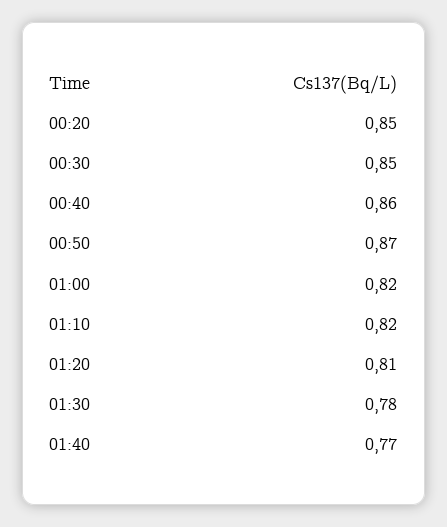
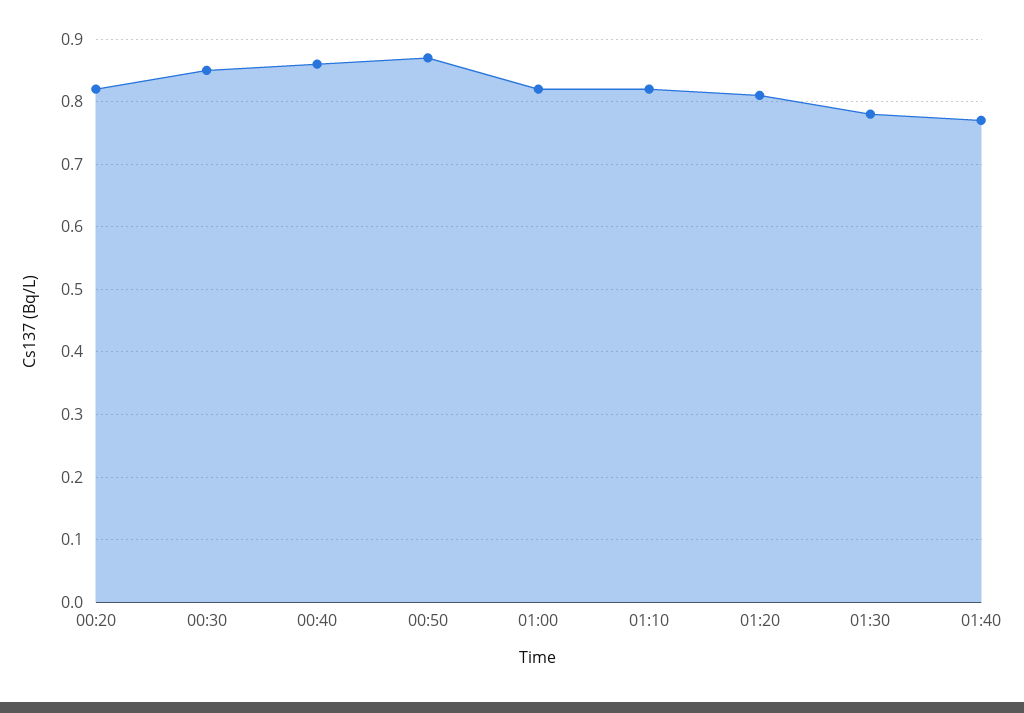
00:20: 0.85 -> 0.82

